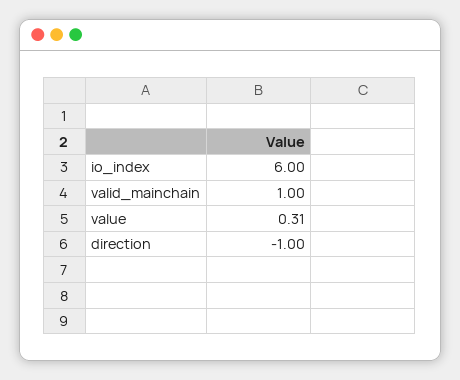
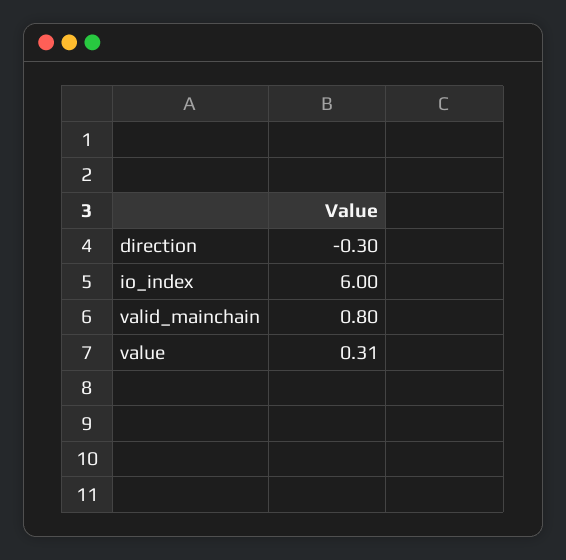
valid_mainchain: 1 -> 0.8
direction: -1 -> -0.3

